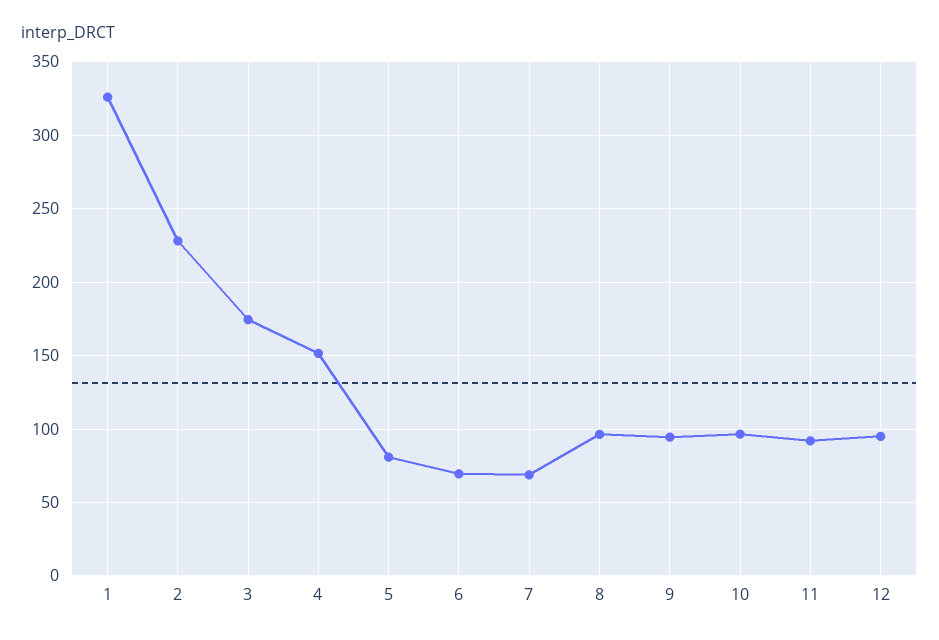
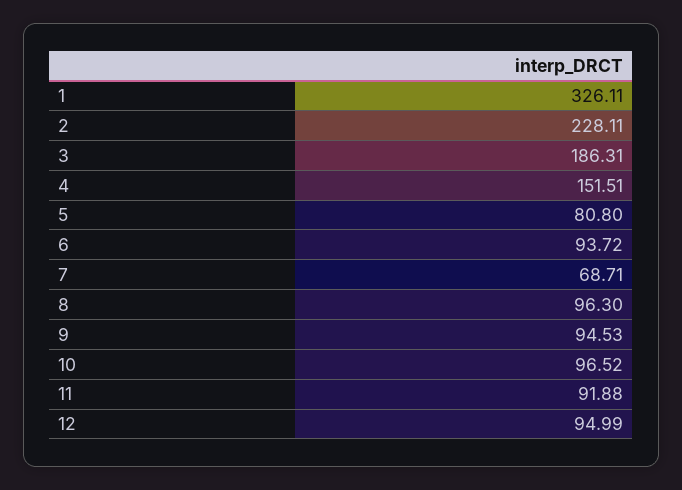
3: 175 -> 186.31
6: 70 -> 93.72

